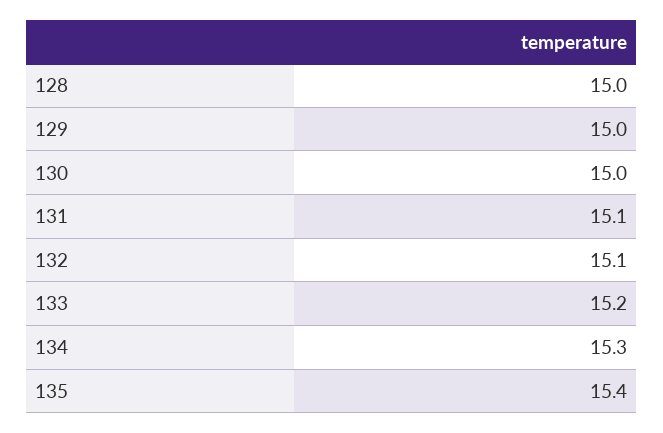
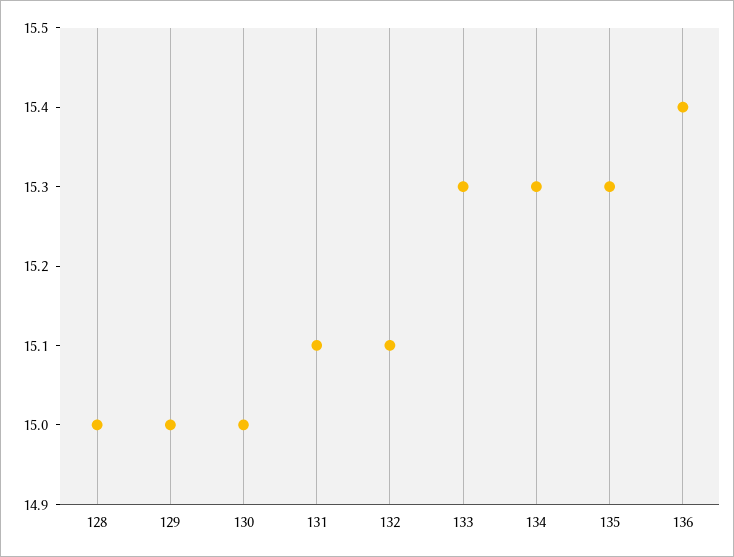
133: 15.2 -> 15.3
135: 15.4 -> 15.3
136: none -> 15.4

